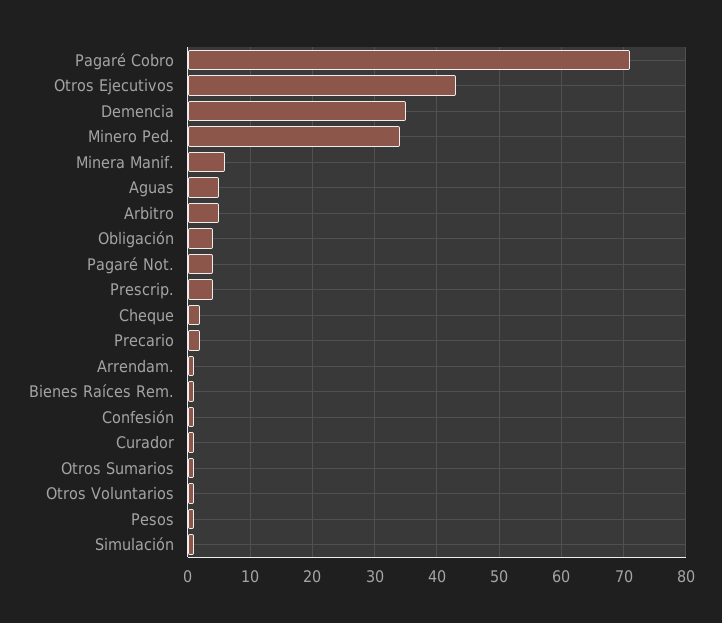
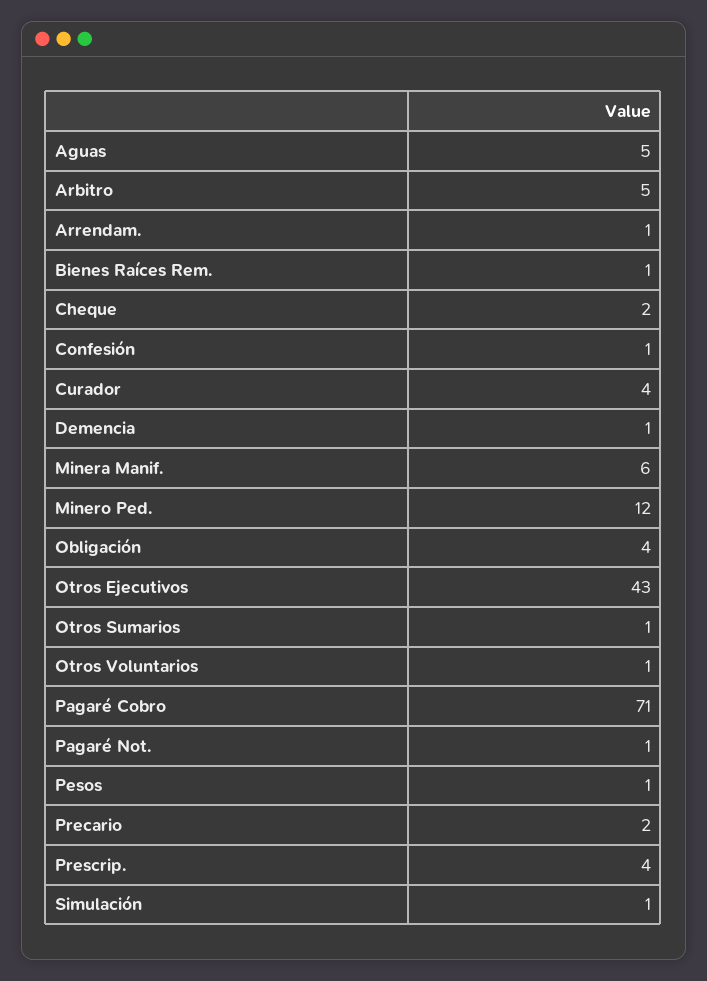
Demencia: 35 -> 1
Minero Ped.: 34 -> 12
Pagaré Not.: 4 -> 1
Curador: 1 -> 4

